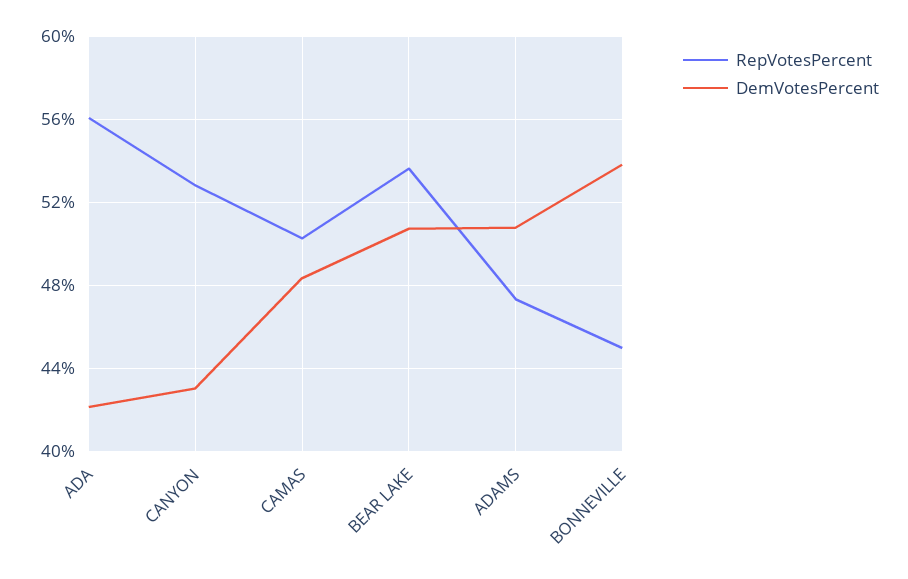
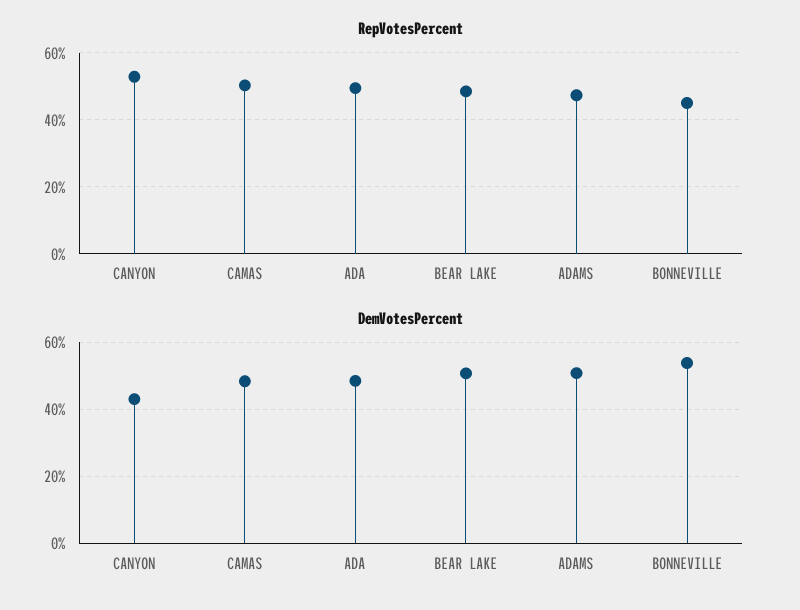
RepVotesPercent, ADA: 56 -> 50
DemVotesPercent, ADA: 42 -> 48
RepVotesPercent, BEAR LAKE: 53.5 -> 48

